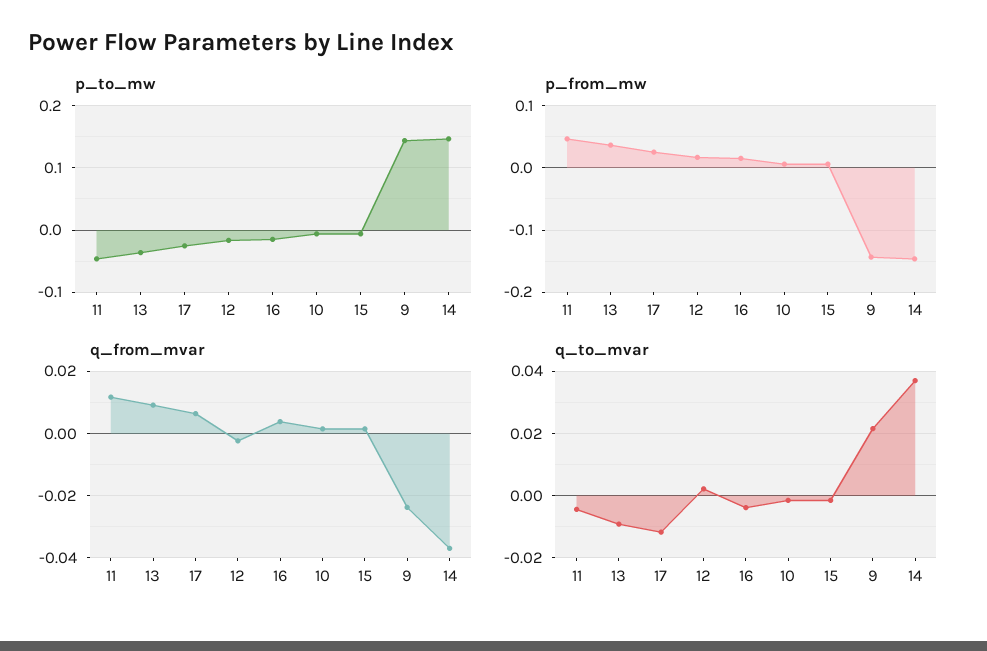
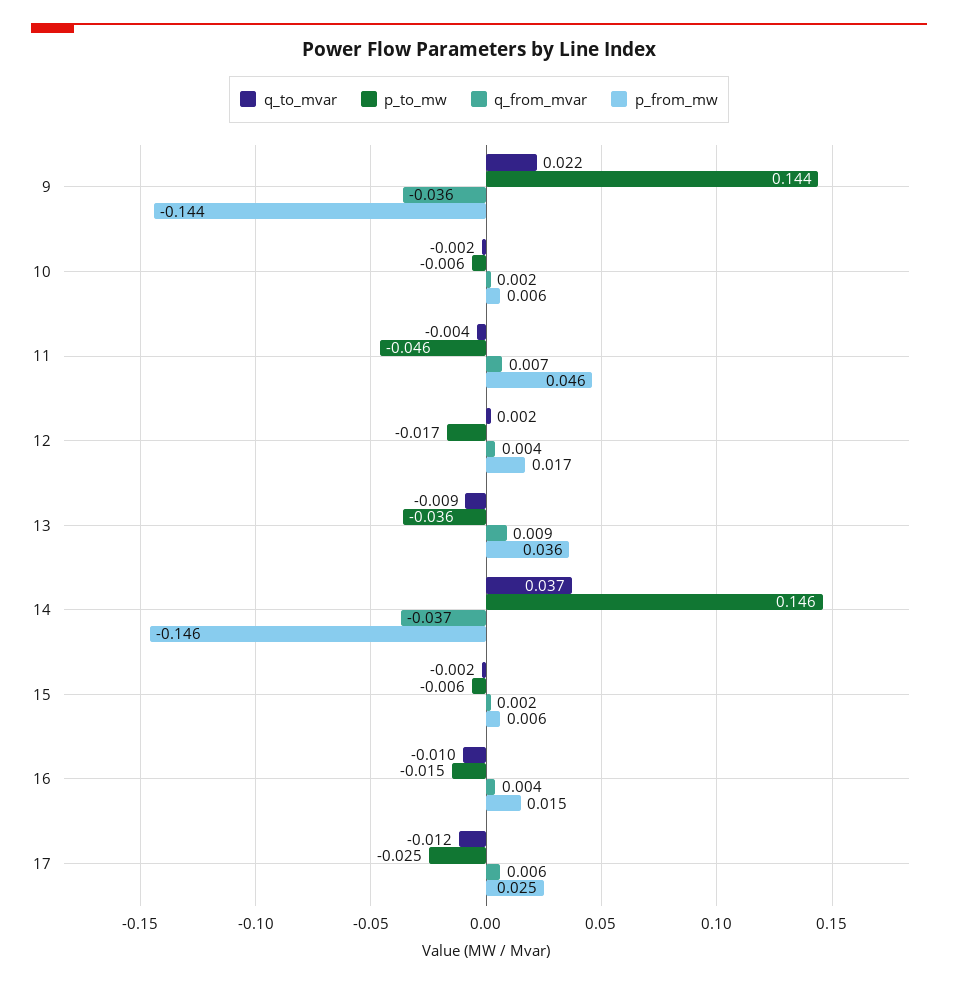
q_from_mvar, 11: 0.012 -> 0.007
q_from_mvar, 12: -0.002 -> 0.004
q_from_mvar, 9: -0.024 -> -0.036
q_to_mvar, 16: -0.004 -> -0.01

